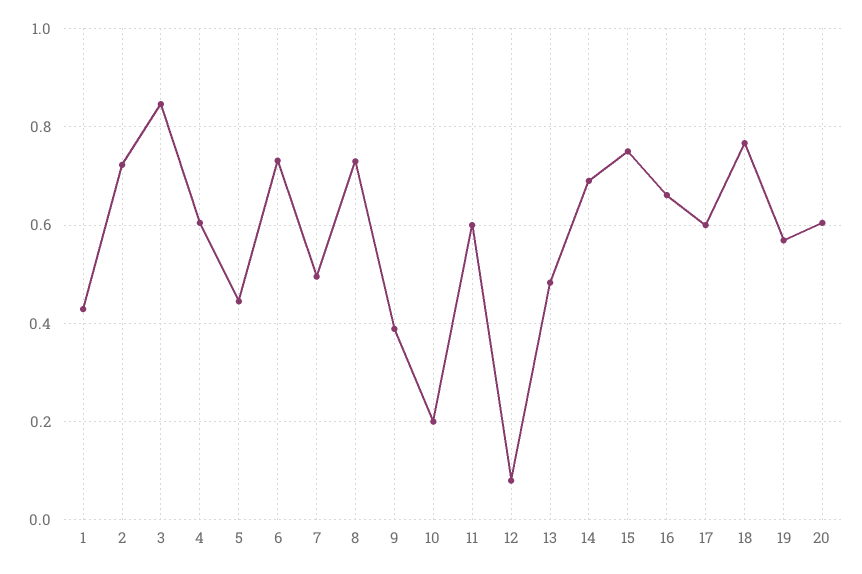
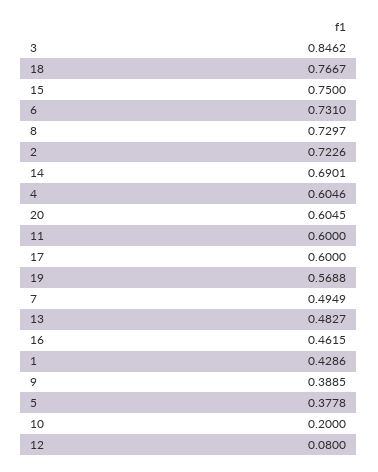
5: 0.44 -> 0.3778
16: 0.66 -> 0.4615

